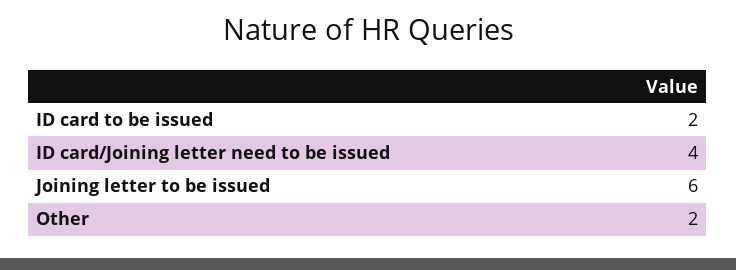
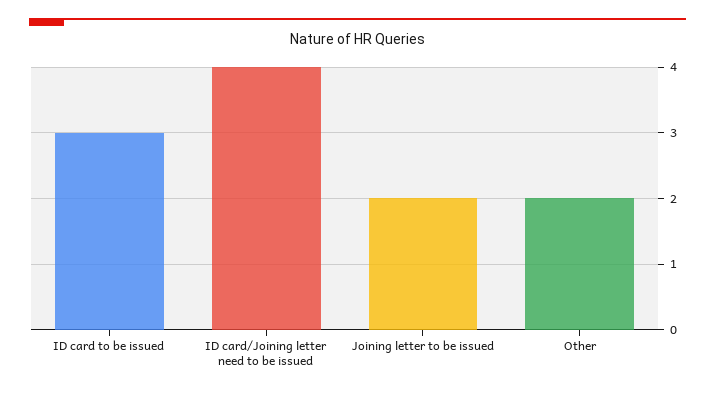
ID card to be issued: 2 -> 3
Joining letter to be issued: 6 -> 2

